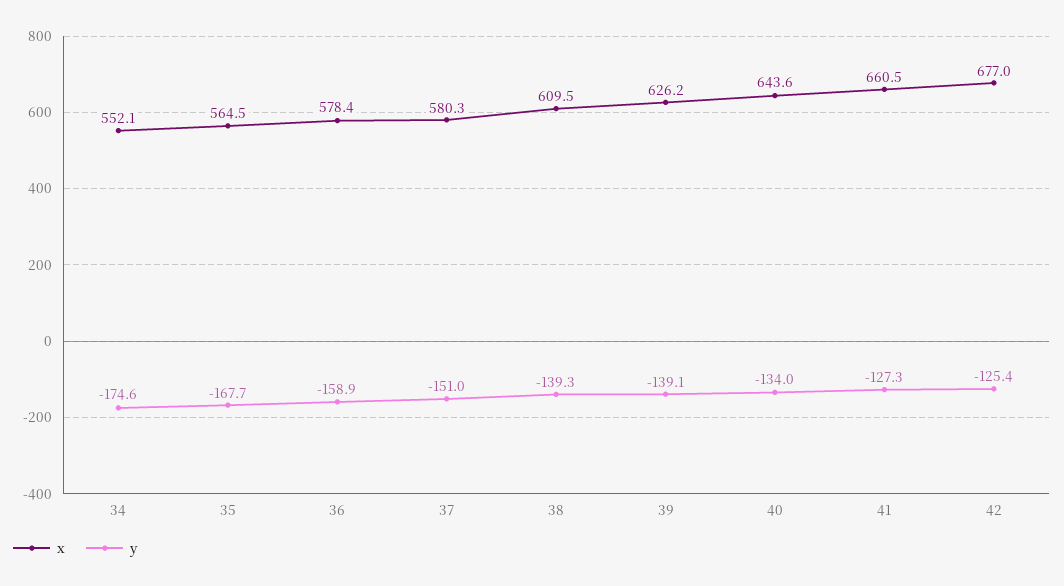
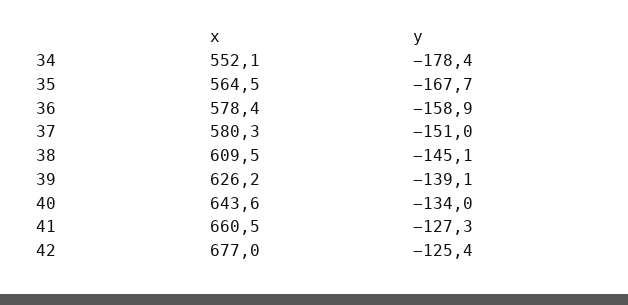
y, 34: -174.6 -> -178.4
y, 38: -139.3 -> -145.1

